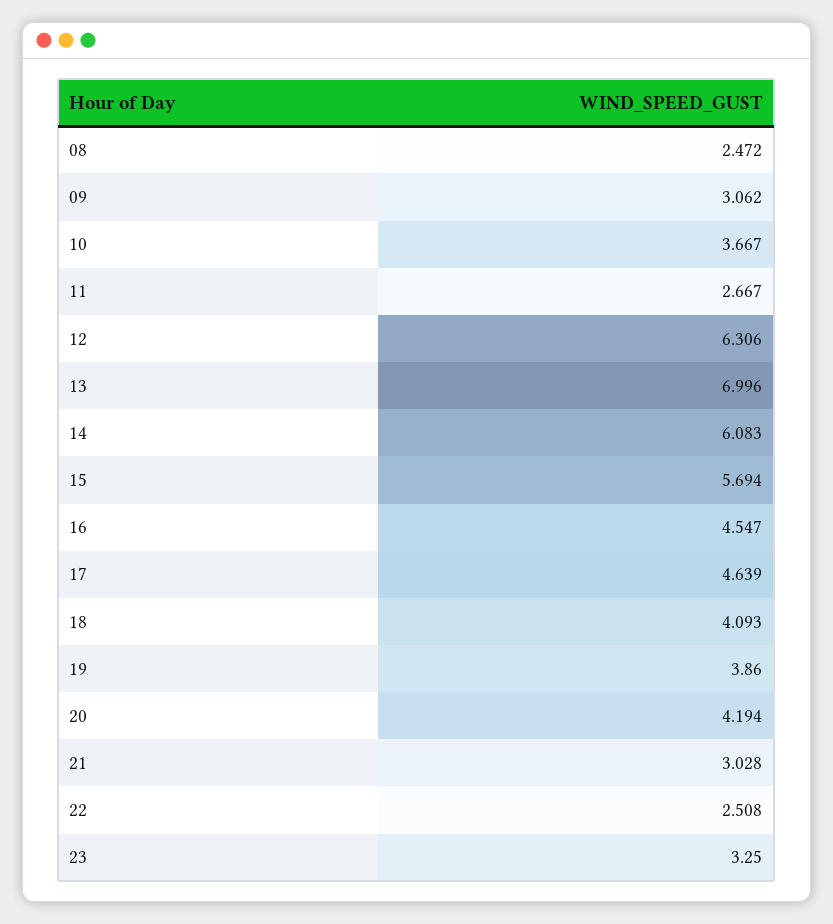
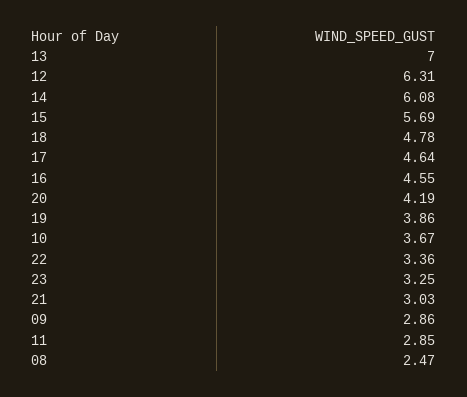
09: 3.062 -> 2.86
11: 2.667 -> 2.85
18: 4.093 -> 4.78
22: 2.508 -> 3.36

